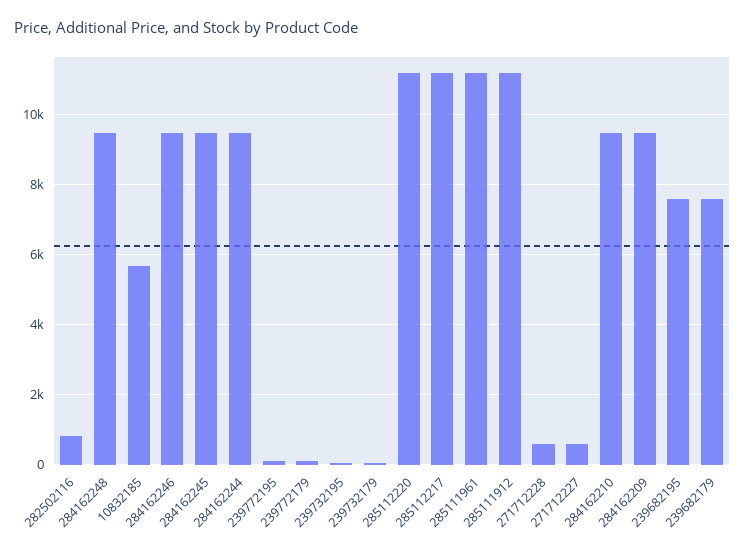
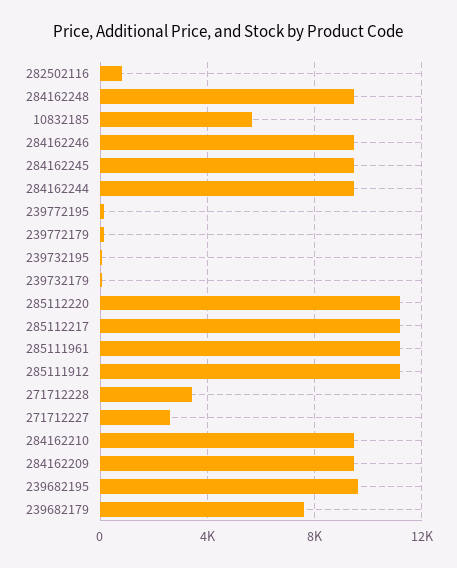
271712228: 600 -> 3500
271712227: 600 -> 2500
239682195: 7600 -> 9500

